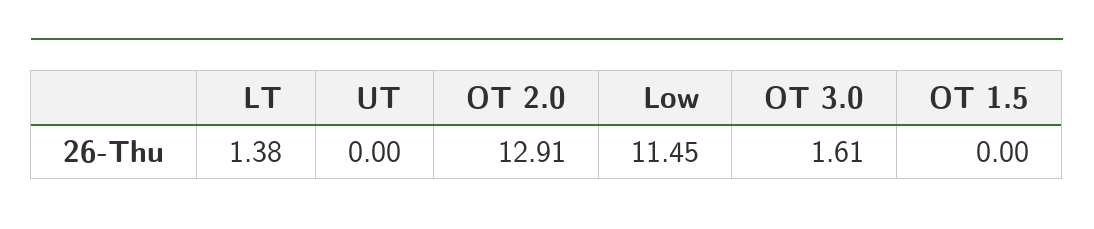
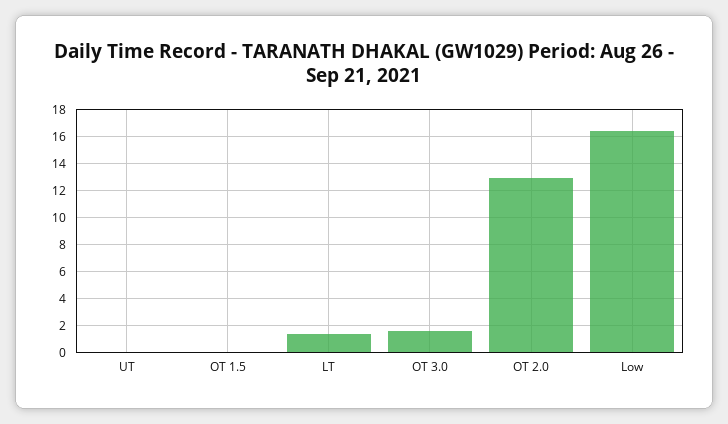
Low: 11.45 -> 16.5

